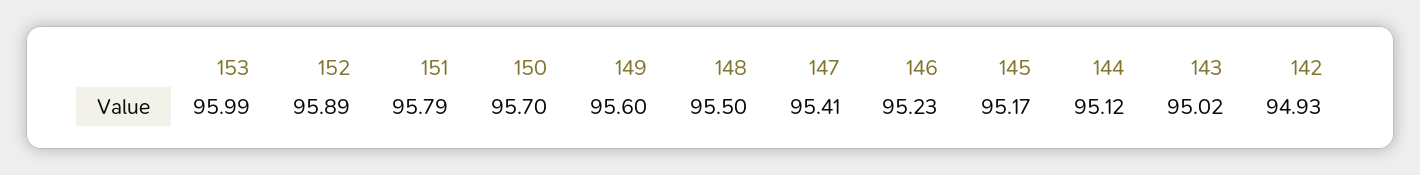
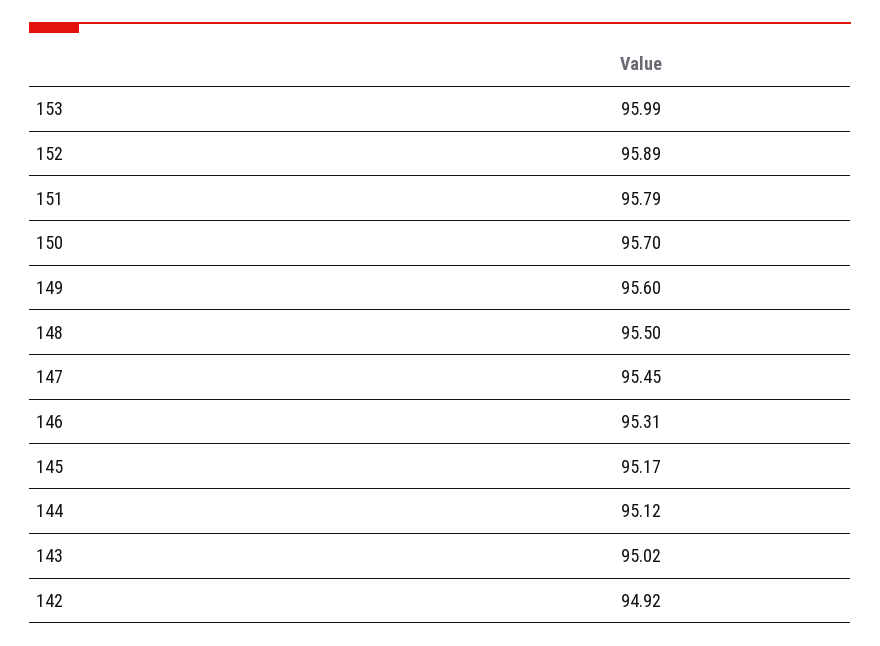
147: 95.41 -> 95.45
146: 95.23 -> 95.31
142: 94.93 -> 94.92

